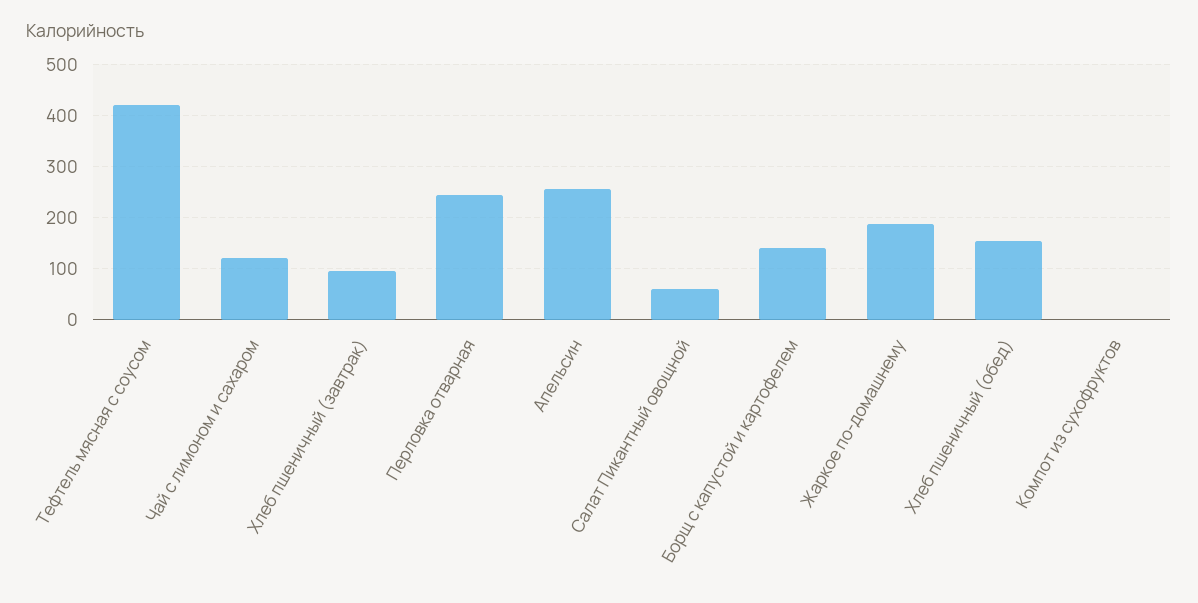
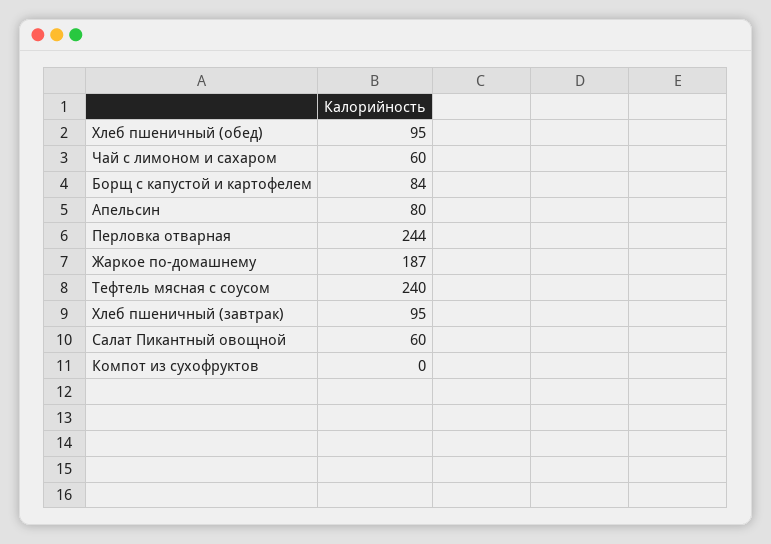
Тефтель мясная с соусом: 420 -> 240
Чай с лимоном и сахаром: 120 -> 60
Апельсин: 260 -> 80
Борщ с капустой и картофелем: 140 -> 84
Хлеб пшеничный (обед): 160 -> 95

